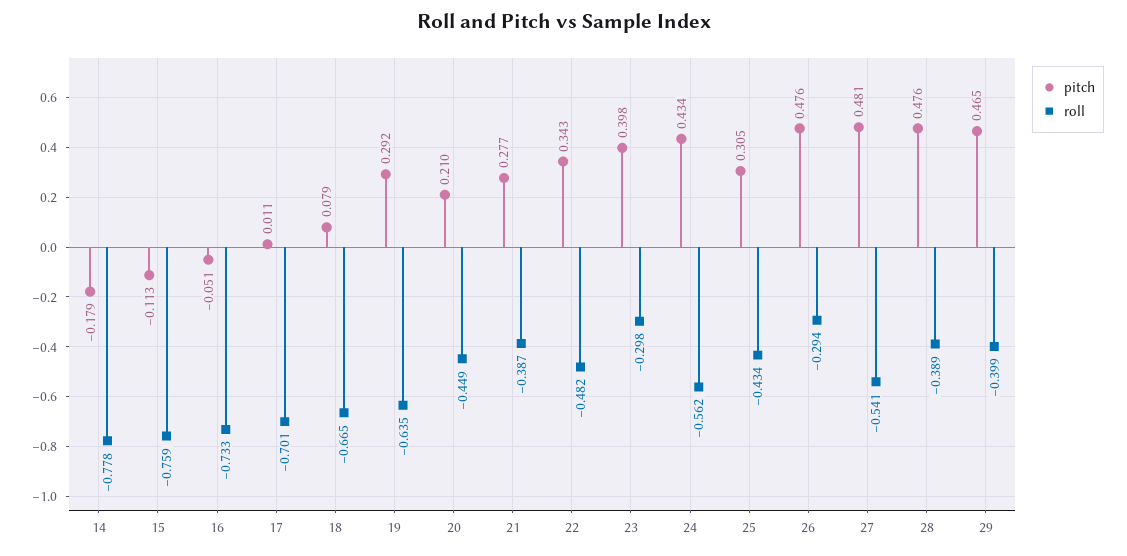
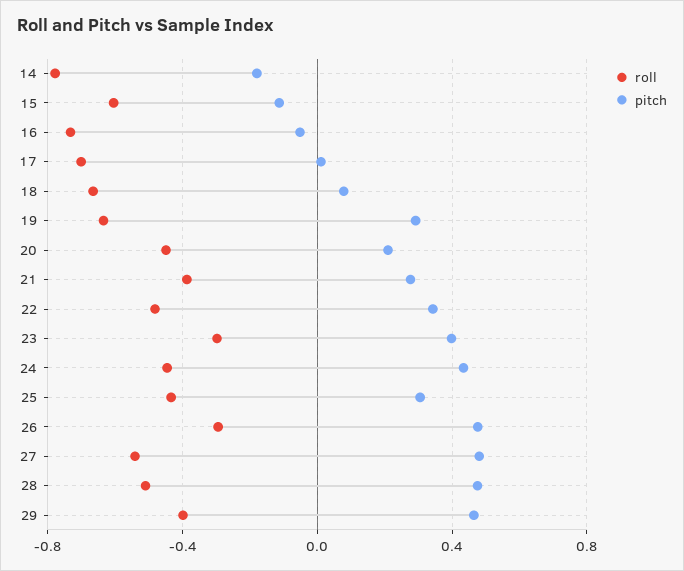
roll, 15: -0.759 -> -0.6
roll, 24: -0.562 -> -0.45
roll, 28: -0.389 -> -0.5

